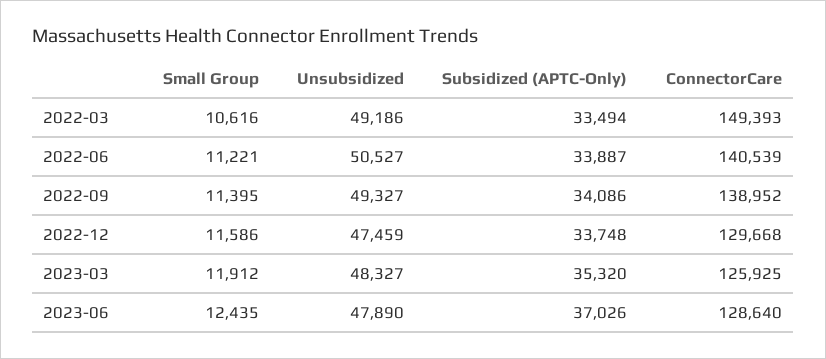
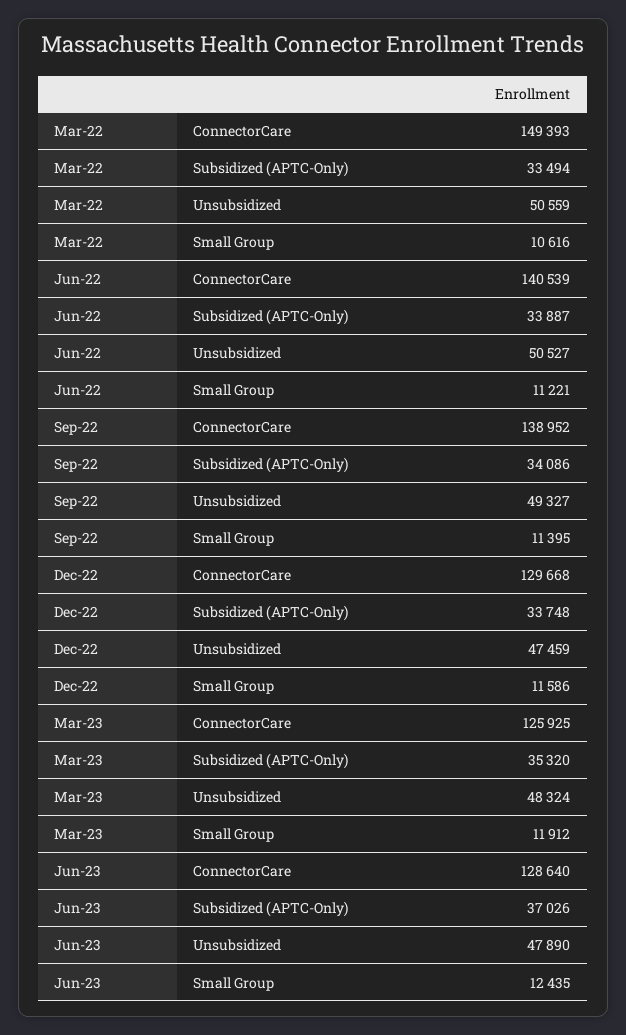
Unsubsidized, 2022-03: 49186 -> 50559
Unsubsidized, 2023-03: 48327 -> 48324

